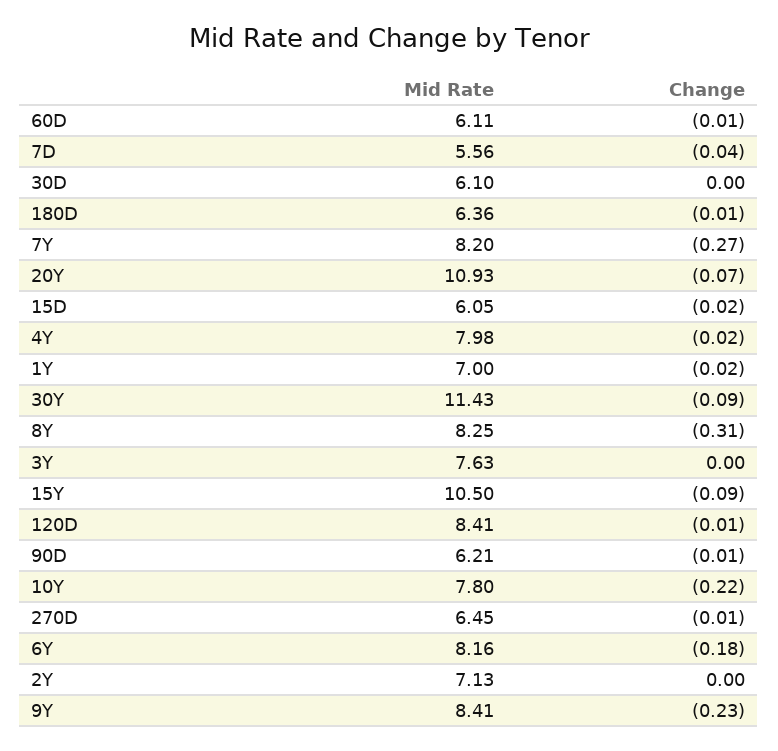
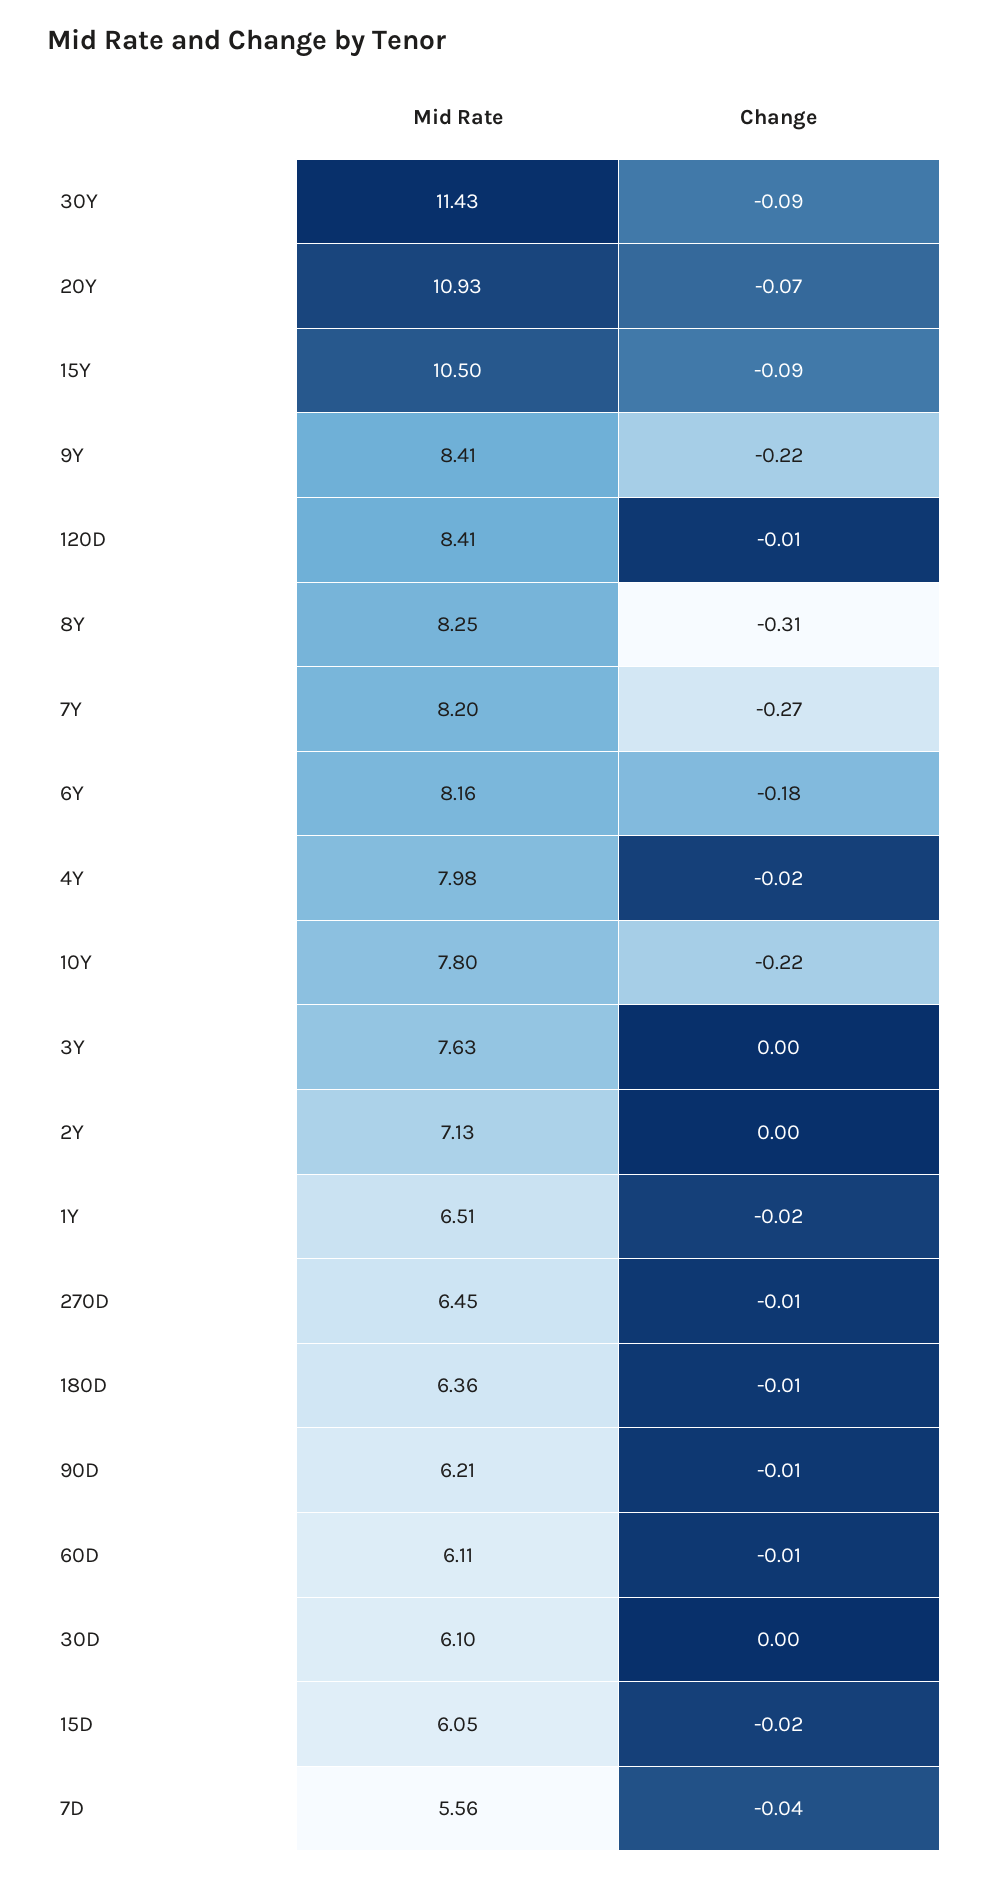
Mid Rate, 1Y: 7 -> 6.51
Change, 9Y: -0.23 -> -0.22

